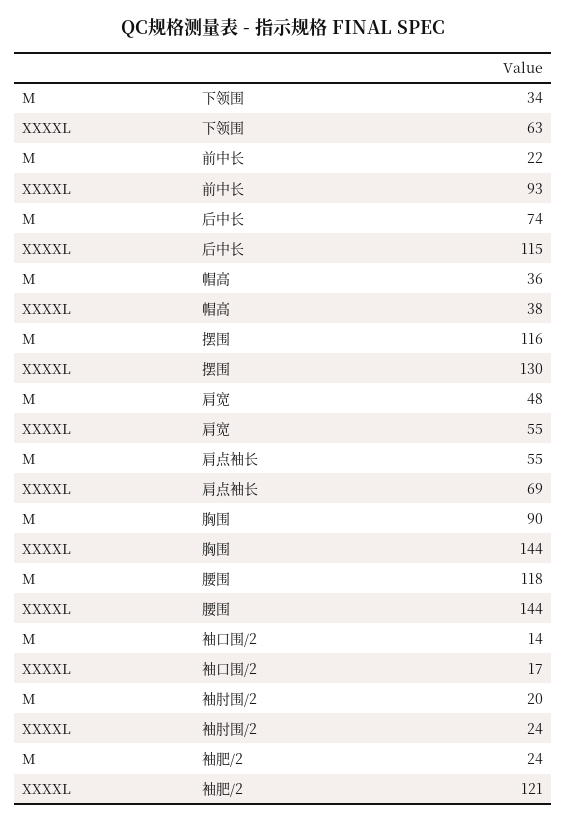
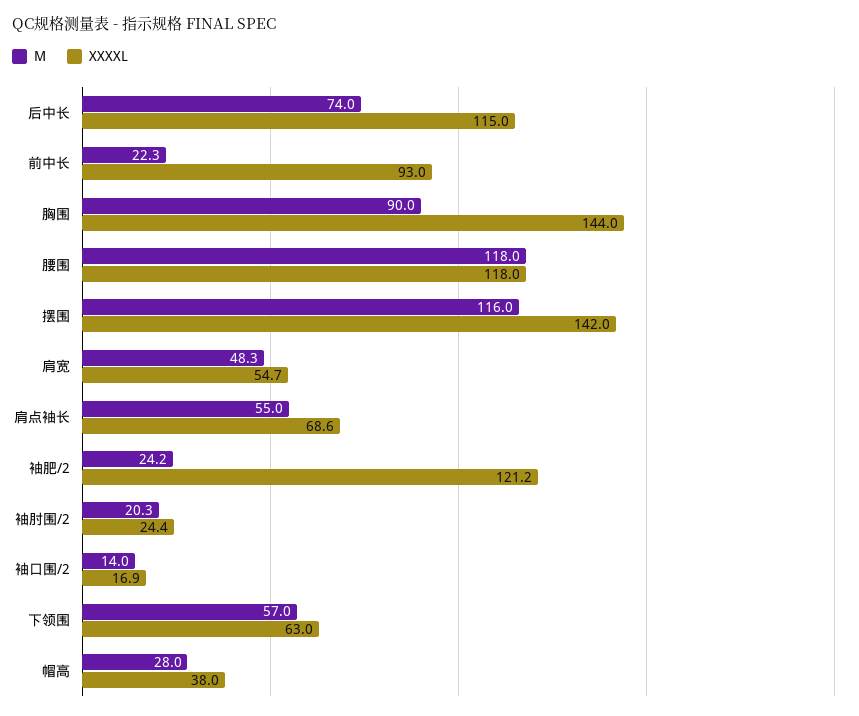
M, 下领围: 34 -> 57
M, 帽高: 36 -> 28
XXXXL, 摆围: 130 -> 142
XXXXL, 腰围: 144 -> 118

